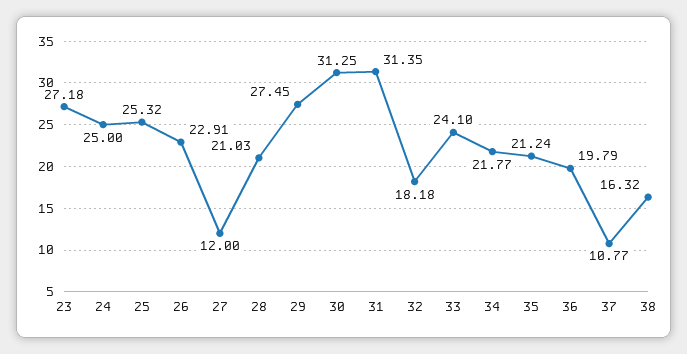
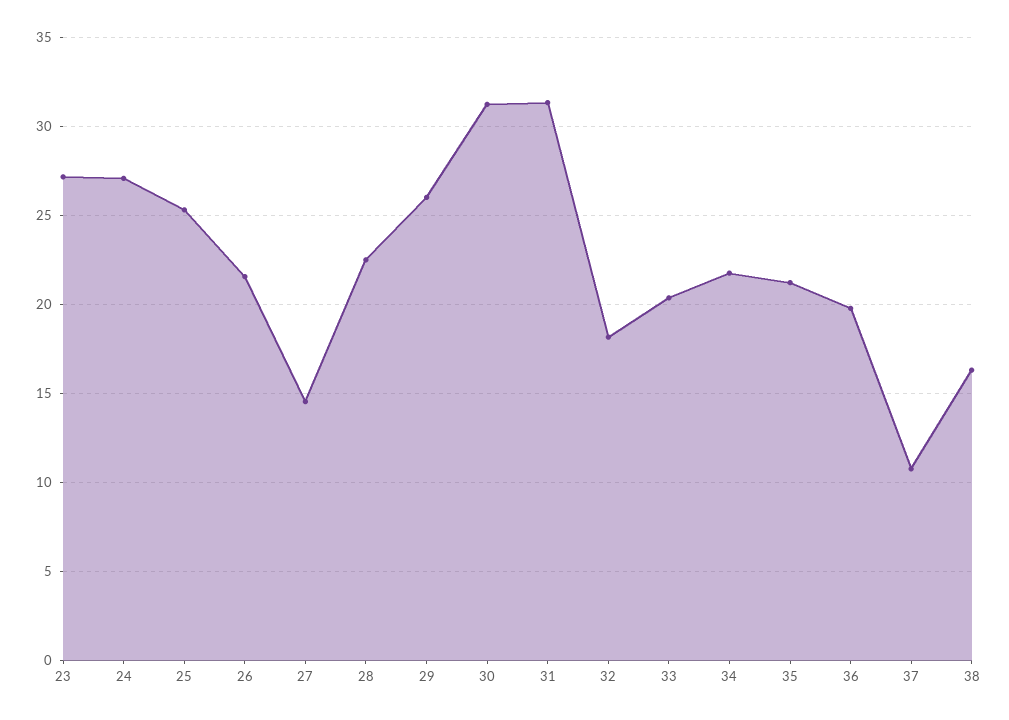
24: 25 -> 27
26: 22.91 -> 21.5
27: 12 -> 14.5
28: 21.03 -> 22.5
29: 27.45 -> 26
33: 24.1 -> 20.5

